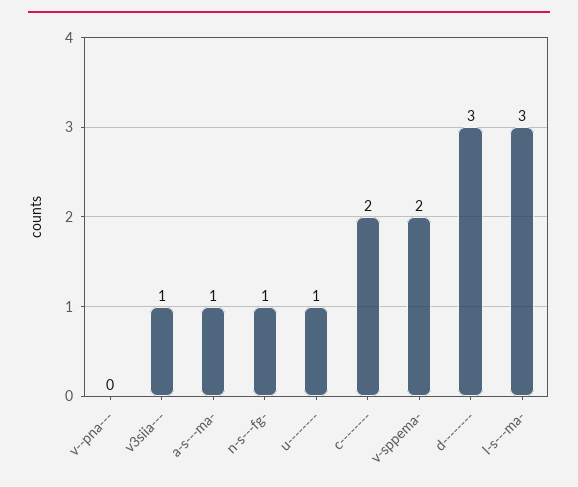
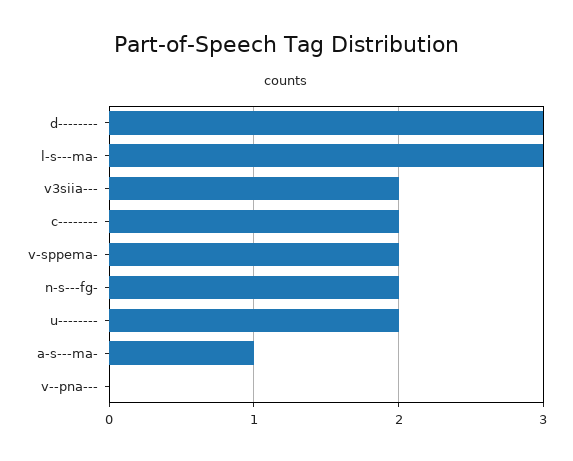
v3siia---: 1 -> 2
n-s---fg-: 1 -> 2
u--------: 1 -> 2

